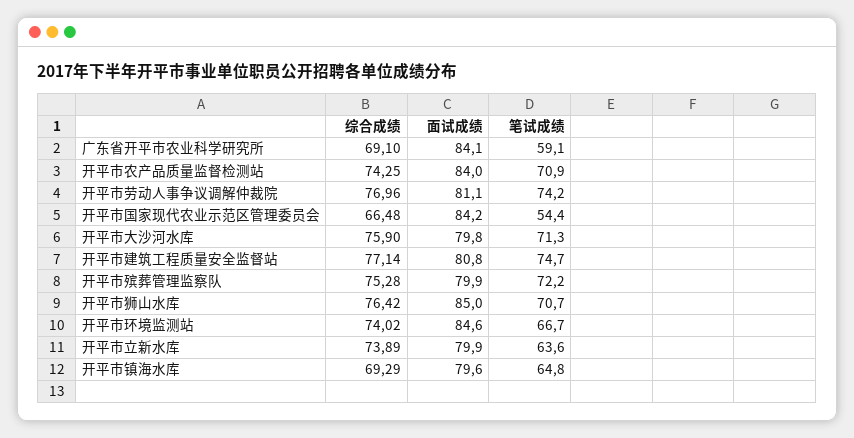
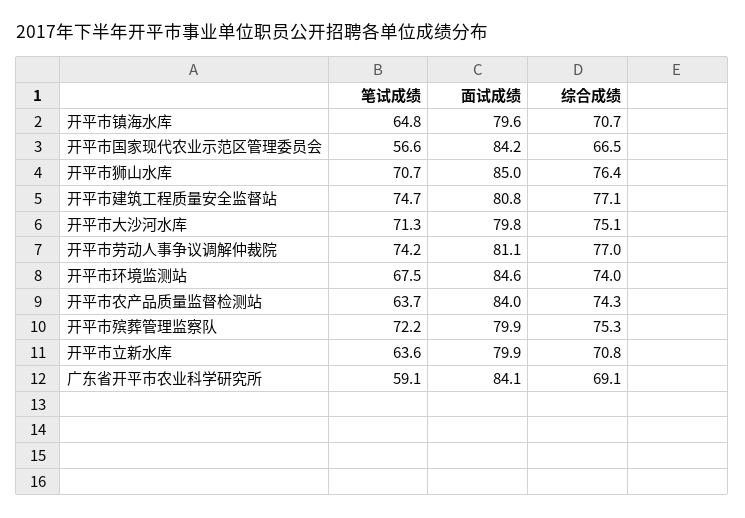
笔试成绩, 开平市农产品质量监督检测站: 70.9 -> 63.7
笔试成绩, 开平市国家现代农业示范区管理委员会: 54.4 -> 56.6
综合成绩, 开平市大沙河水库: 75.9 -> 75.1
笔试成绩, 开平市环境监测站: 66.7 -> 67.5
综合成绩, 开平市立新水库: 73.89 -> 70.8
综合成绩, 开平市镇海水库: 69.29 -> 70.7

